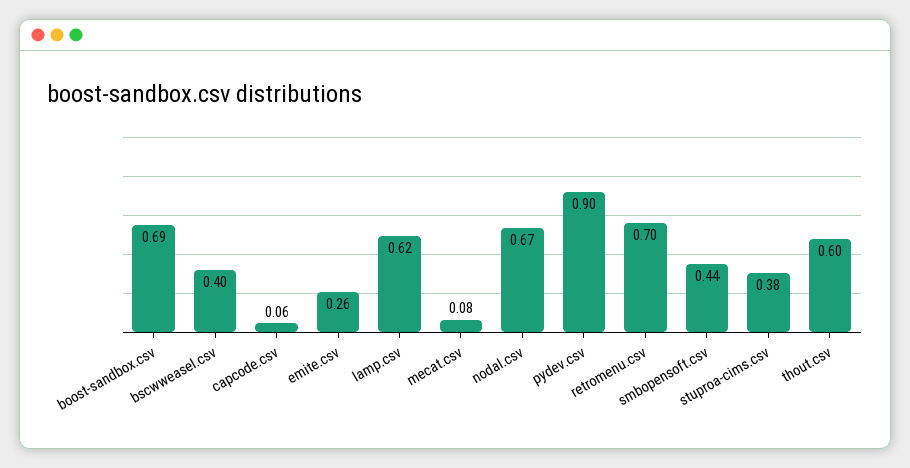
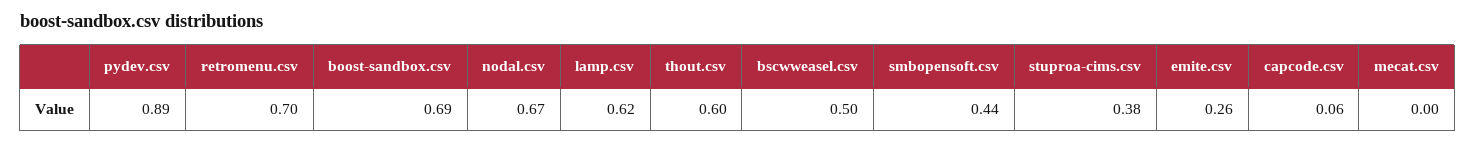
bscwweasel.csv: 0.4 -> 0.5
mecat.csv: 0.08 -> 0
pydev.csv: 0.9 -> 0.89

